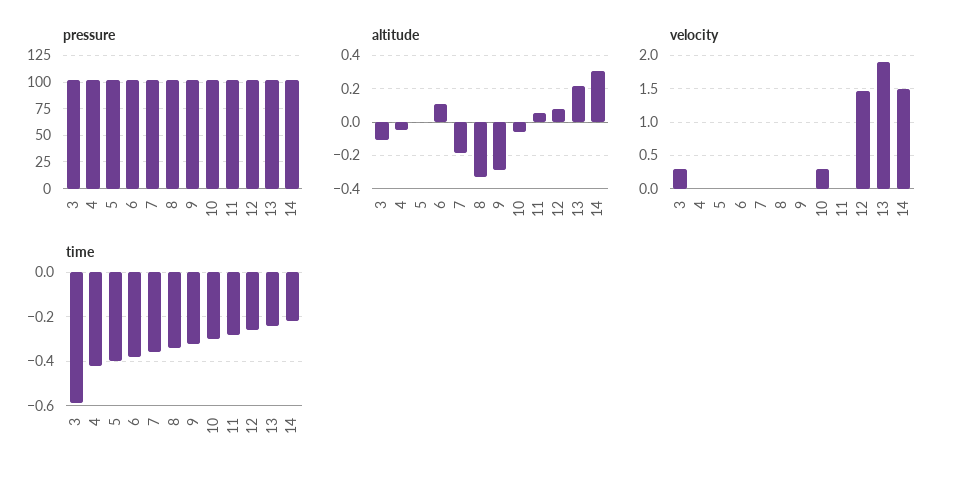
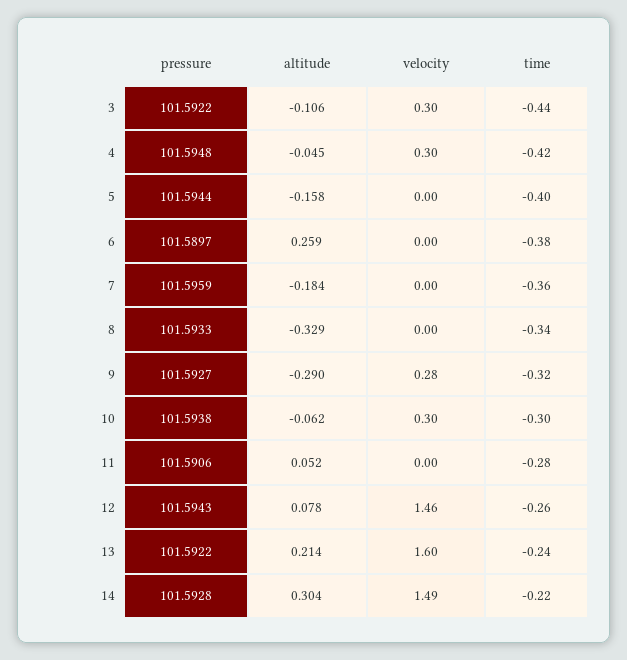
altitude, 5: 0 -> -0.158
altitude, 6: 0.1 -> 0.259
velocity, 4: 0 -> 0.3
velocity, 9: 0 -> 0.28
velocity, 13: 1.9 -> 1.6
time, 3: -0.6 -> -0.44

